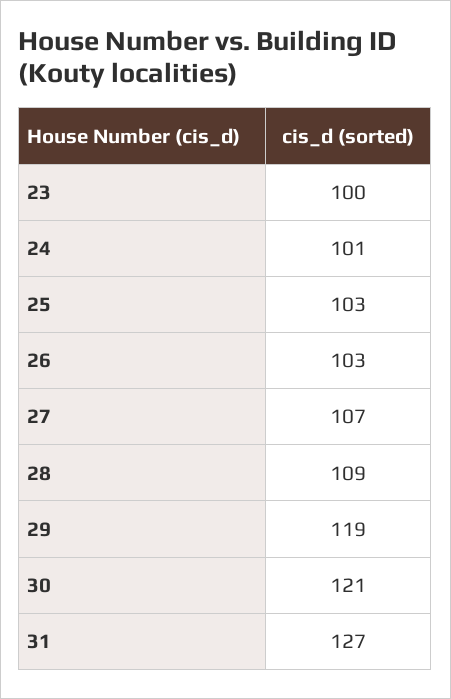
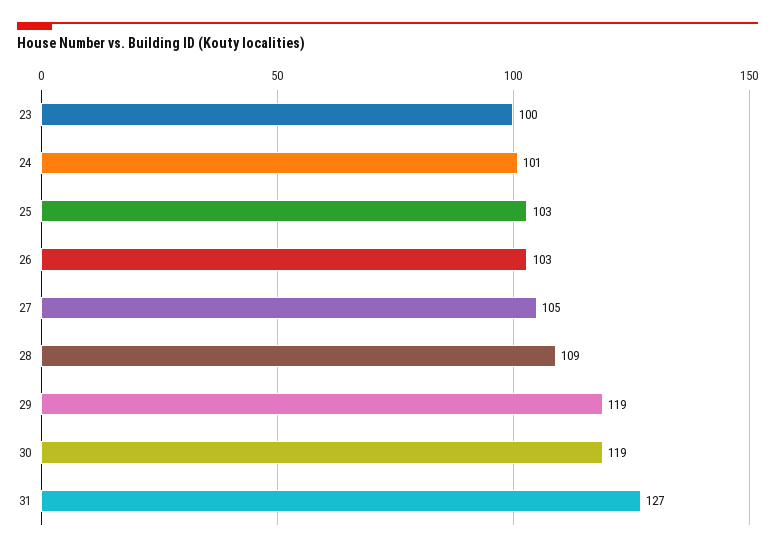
27: 107 -> 105
30: 121 -> 119

